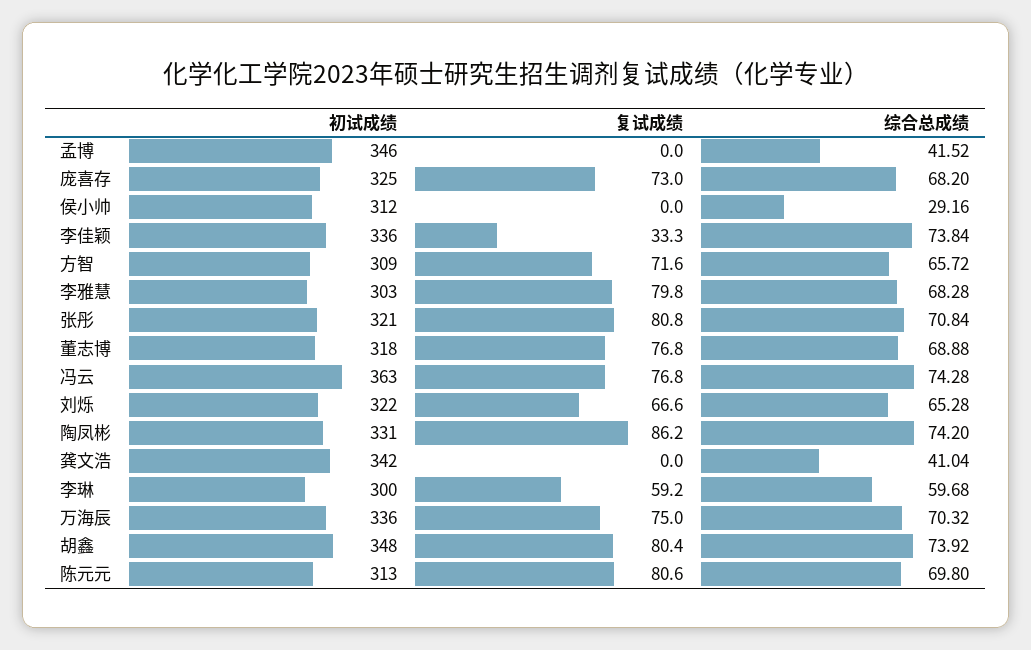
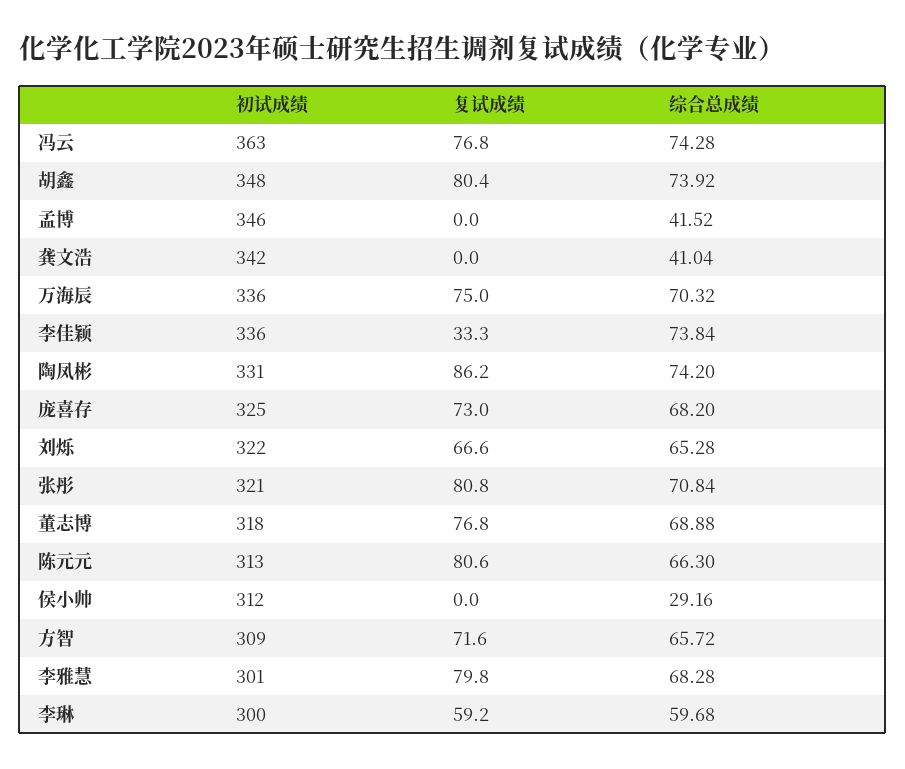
初试成绩, 李雅慧: 303 -> 301
综合总成绩, 陈元元: 69.8 -> 66.3

